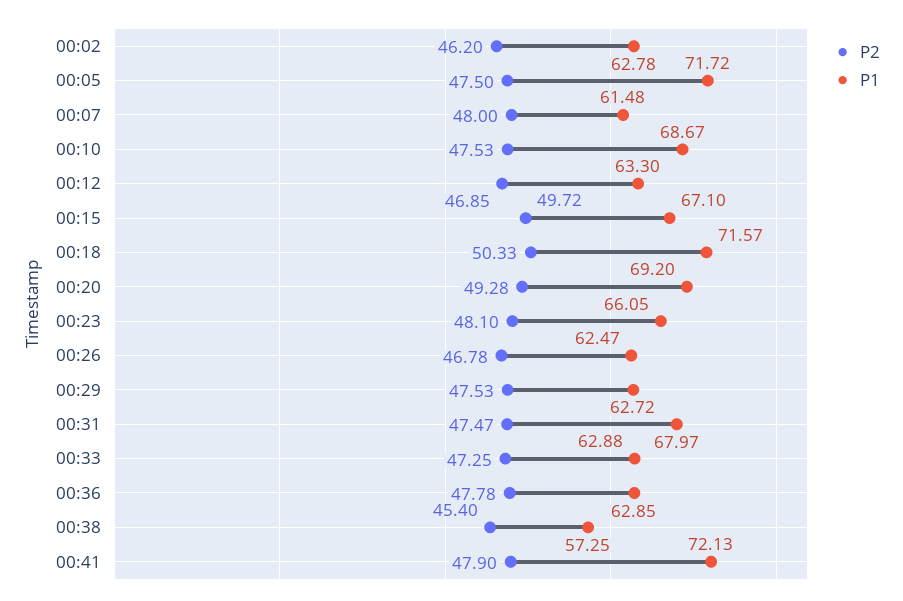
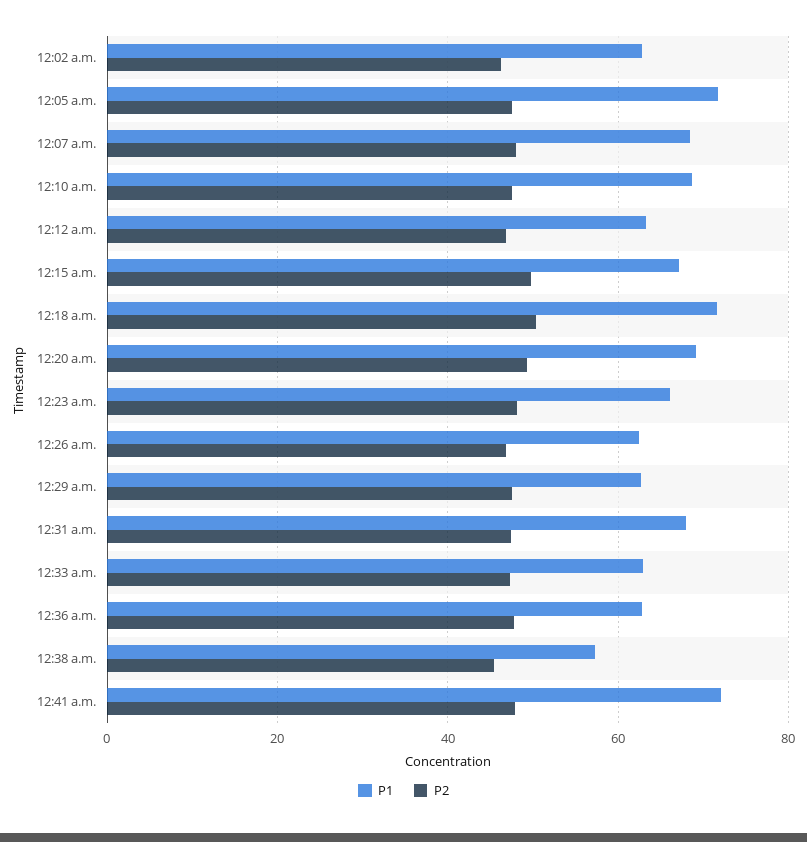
P1, 00:07: 61.48 -> 68

